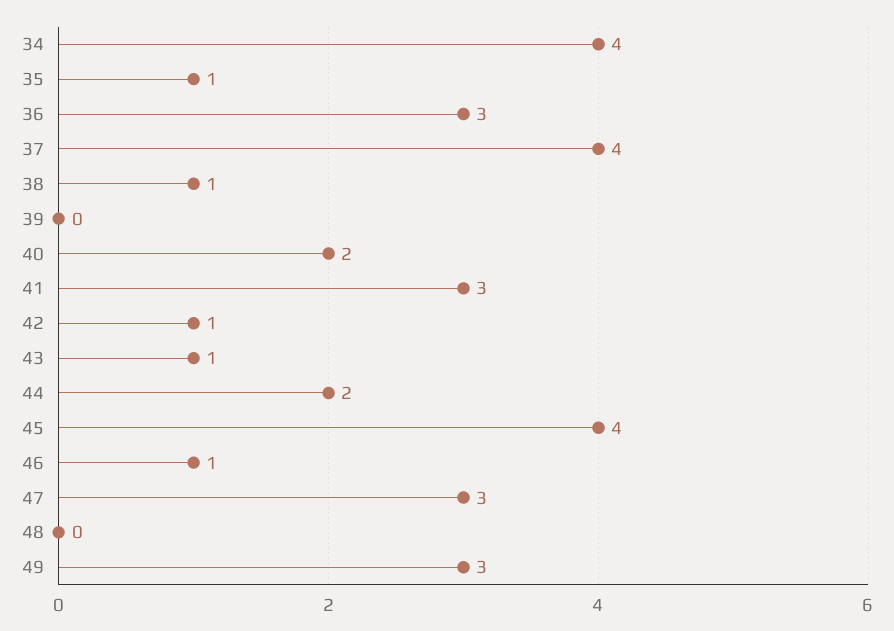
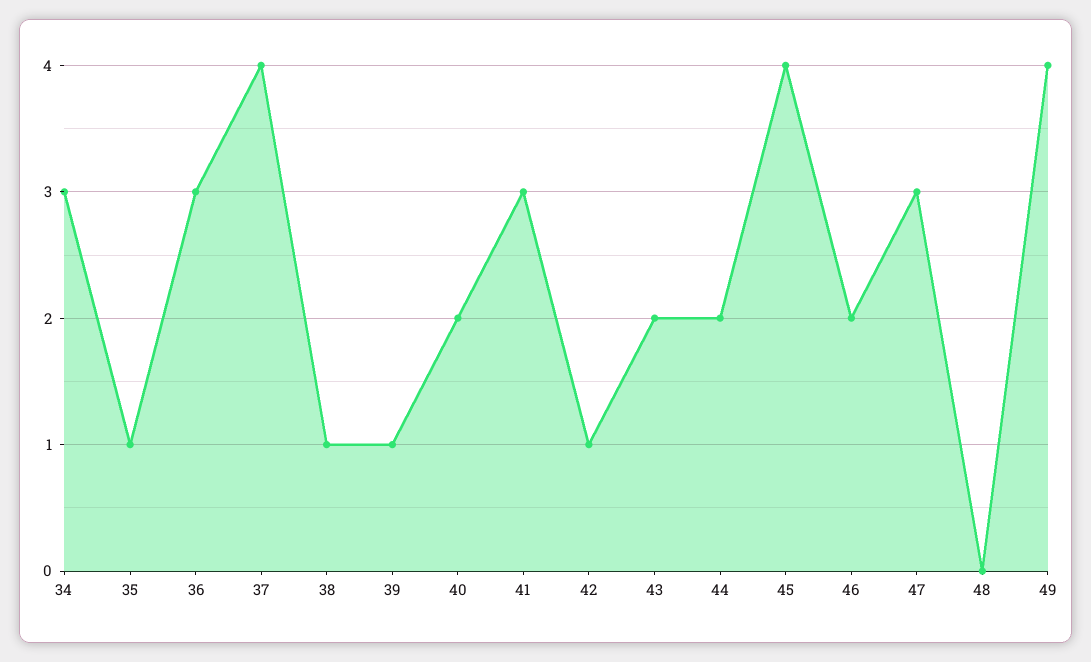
34: 4 -> 3
39: 0 -> 1
43: 1 -> 2
46: 1 -> 2
49: 3 -> 4

